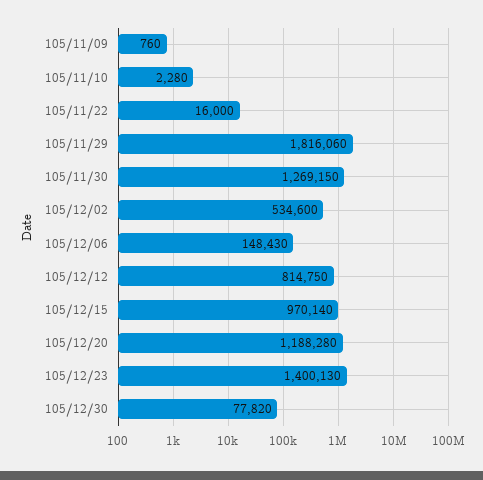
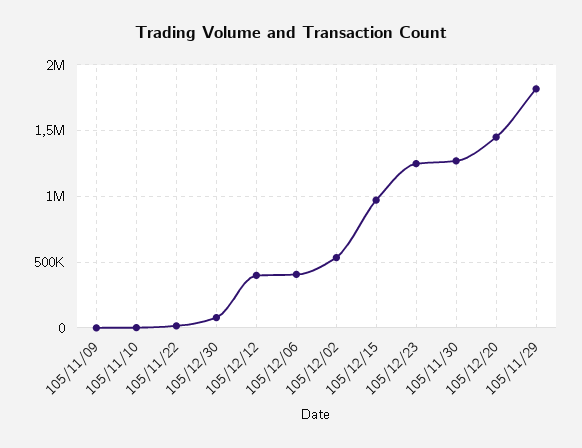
105/12/06: 148430 -> 400000
105/12/12: 814750 -> 400000
105/12/20: 1188280 -> 1450000
105/12/23: 1400130 -> 1250000

